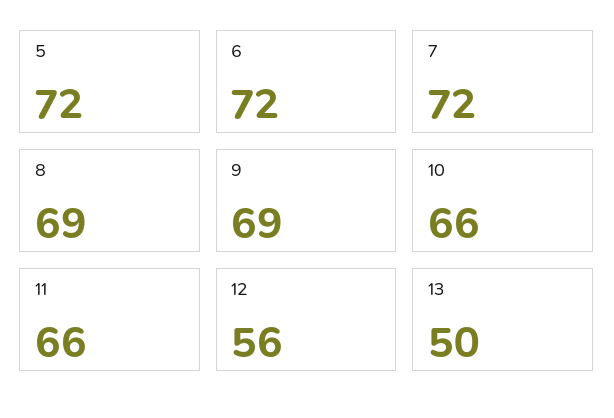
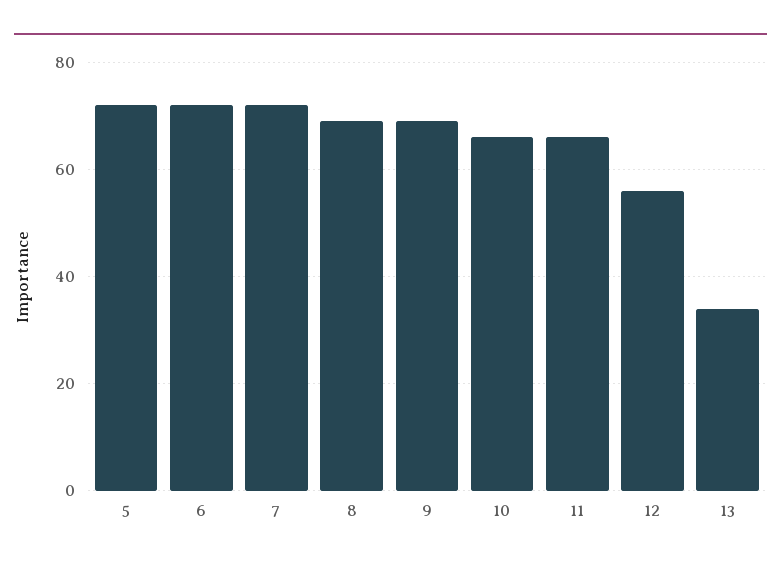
13: 50 -> 35

